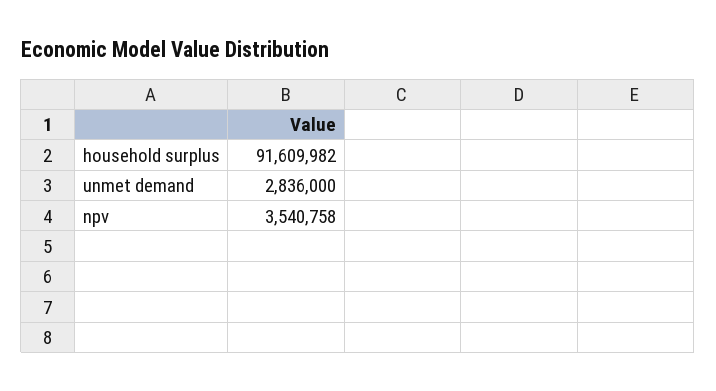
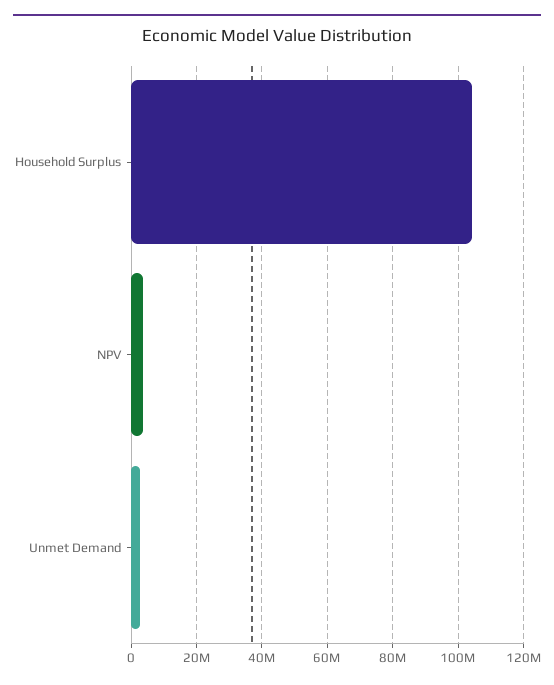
household surplus: 91609982 -> 104000000

